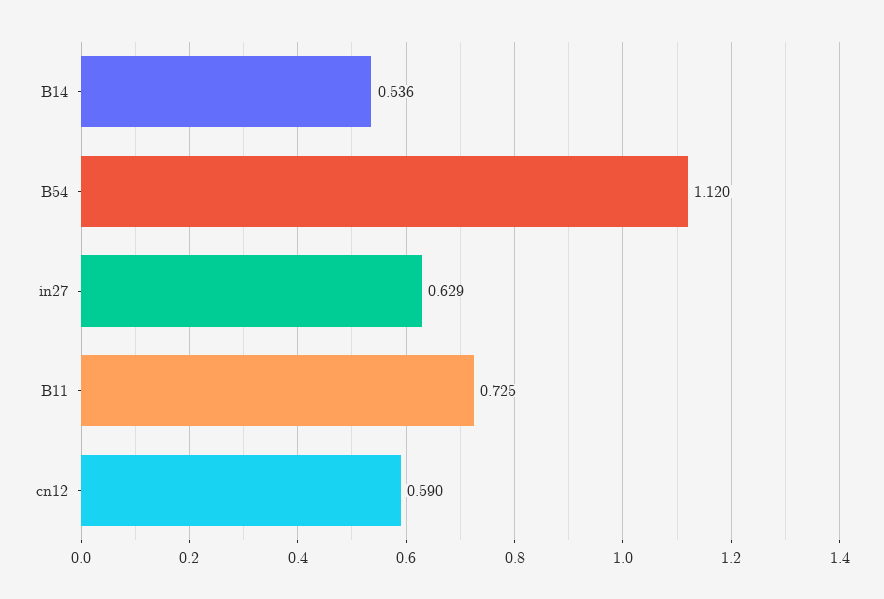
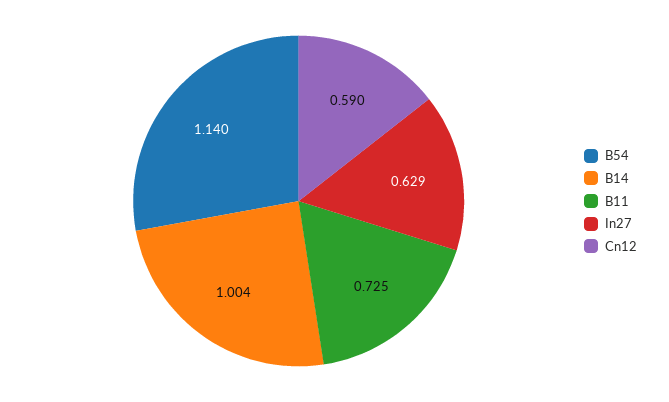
B14: 0.536 -> 1.004
B54: 1.12 -> 1.14

